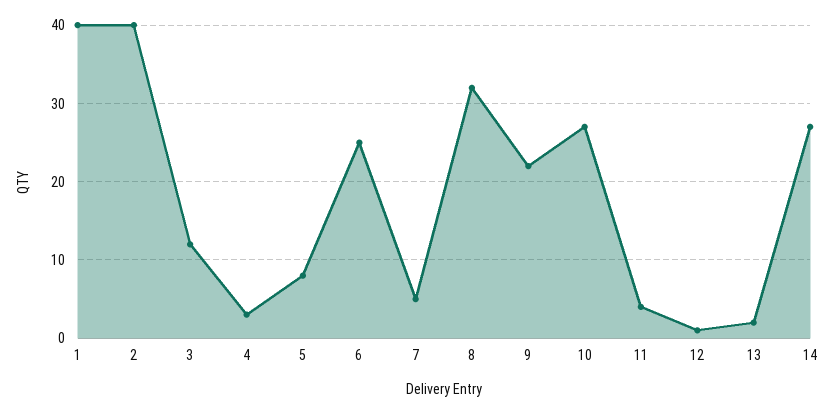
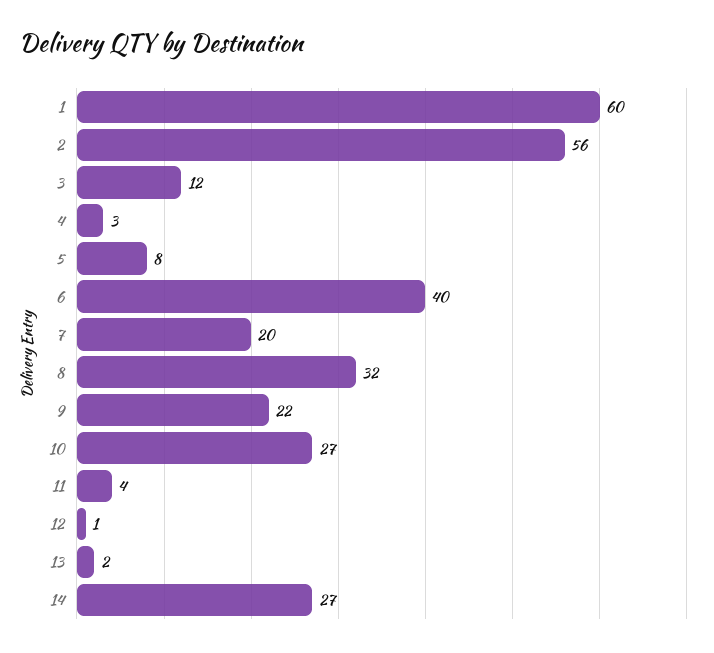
1: 40 -> 60
2: 40 -> 56
6: 25 -> 40
7: 5 -> 20

